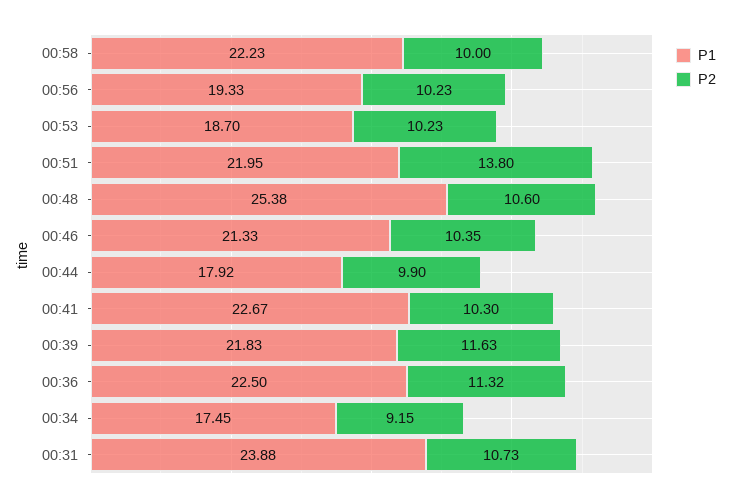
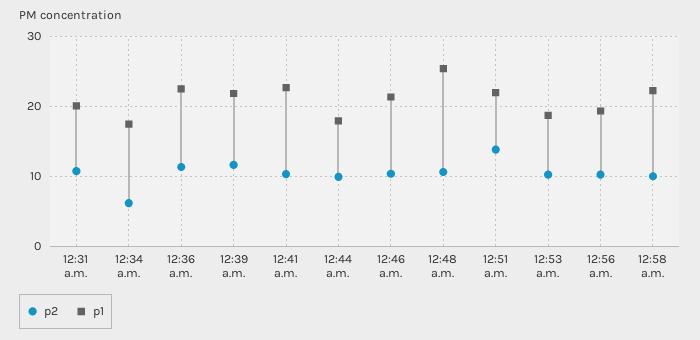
P2, 00:34: 9.15 -> 6
P1, 00:31: 23.88 -> 20

